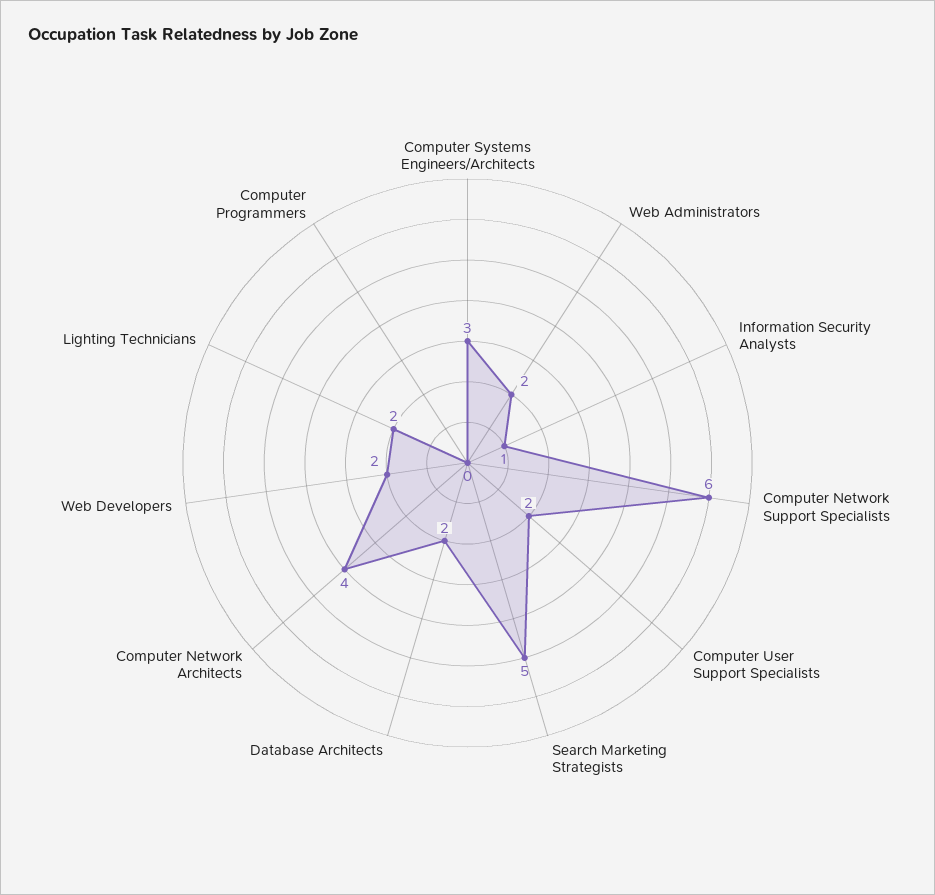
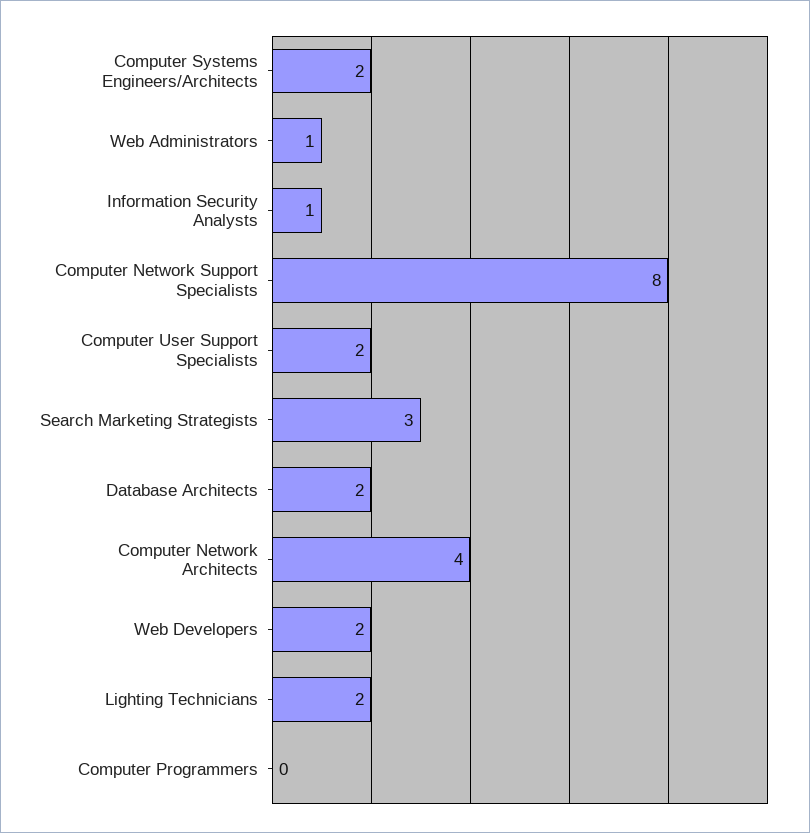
Computer Systems Engineers/Architects: 3 -> 2
Web Administrators: 2 -> 1
Computer Network Support Specialists: 6 -> 8
Search Marketing Strategists: 5 -> 3

